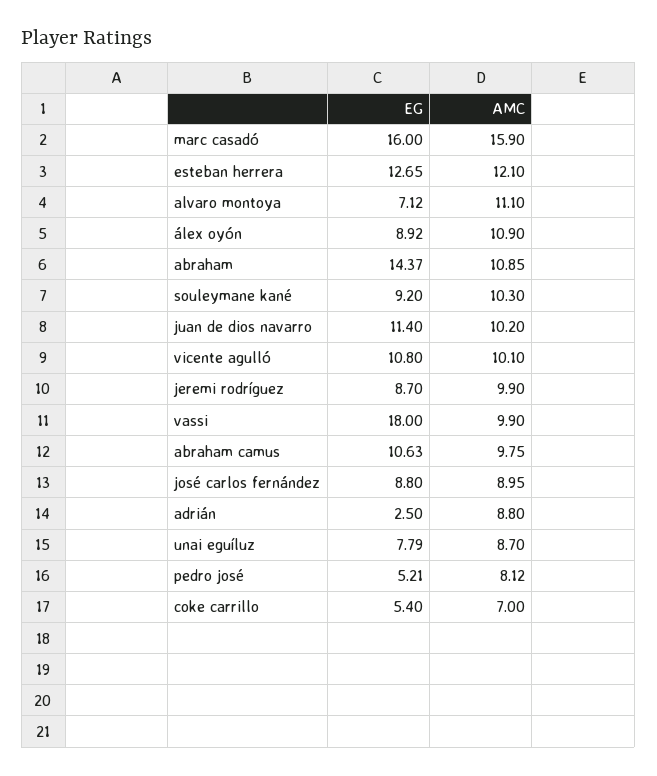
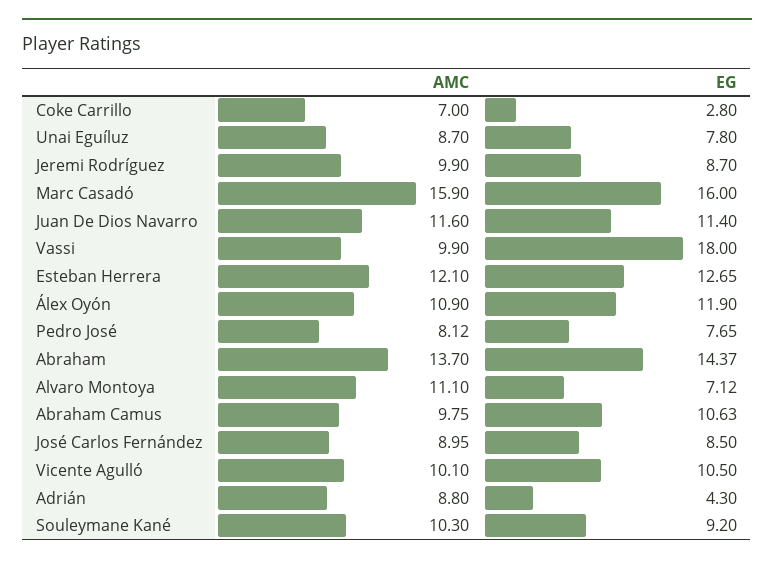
EG, álex oyón: 8.92 -> 11.9
AMC, abraham: 10.85 -> 13.7
AMC, juan de dios navarro: 10.2 -> 11.6
EG, vicente agulló: 10.8 -> 10.5
EG, josé carlos fernández: 8.8 -> 8.5
EG, adrián: 2.5 -> 4.3
EG, unai eguíluz: 7.79 -> 7.8
EG, pedro josé: 5.21 -> 7.65
EG, coke carrillo: 5.4 -> 2.8

